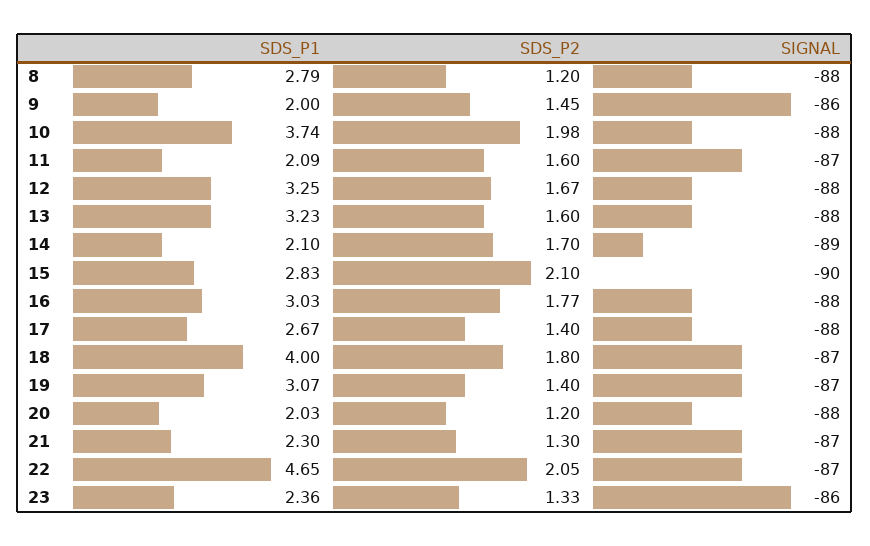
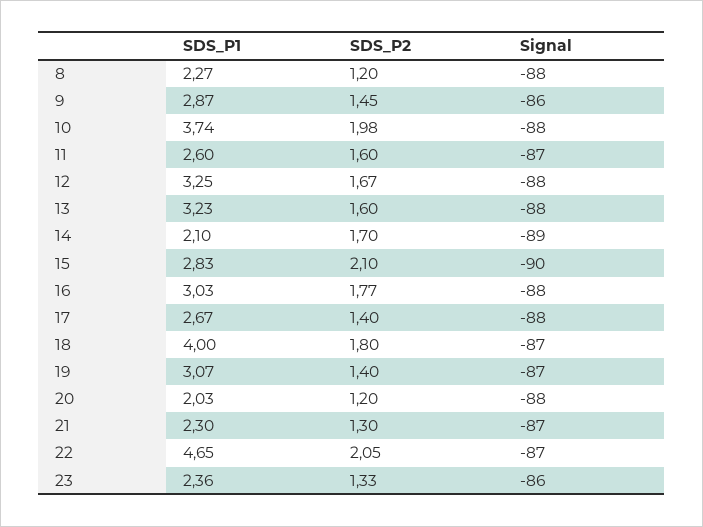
SDS_P1, 8: 2.79 -> 2.27
SDS_P1, 9: 2 -> 2.87
SDS_P1, 11: 2.09 -> 2.6

